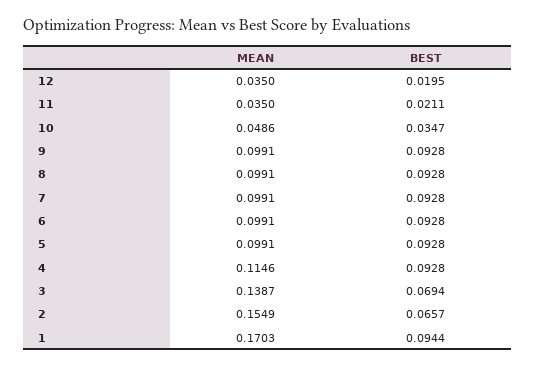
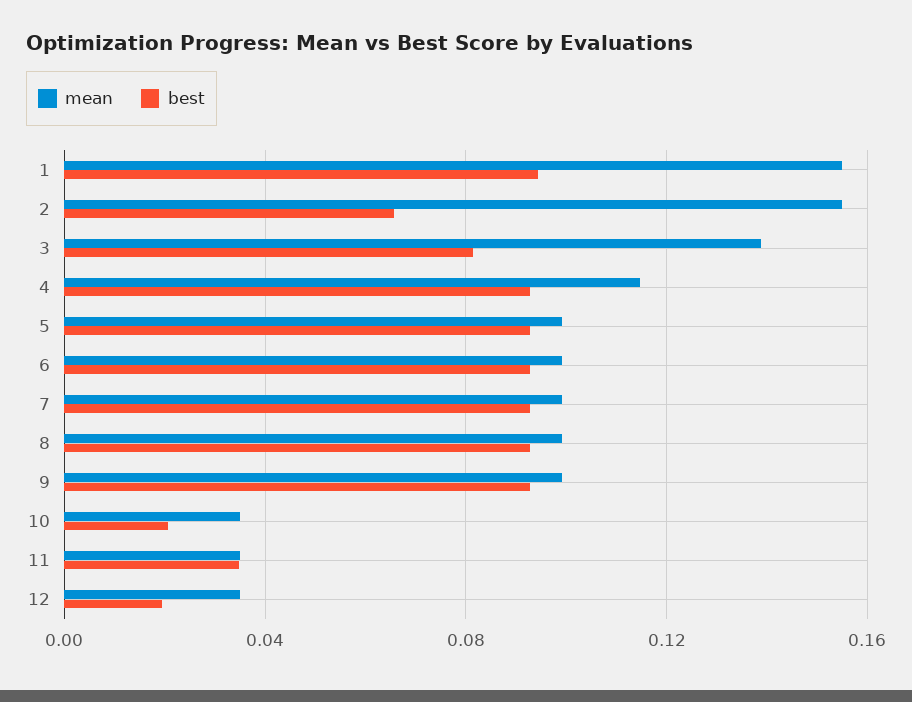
BEST, 11: 0.0211 -> 0.035
MEAN, 10: 0.0486 -> 0.035
BEST, 10: 0.0347 -> 0.02
BEST, 3: 0.0694 -> 0.08
MEAN, 1: 0.1703 -> 0.155

